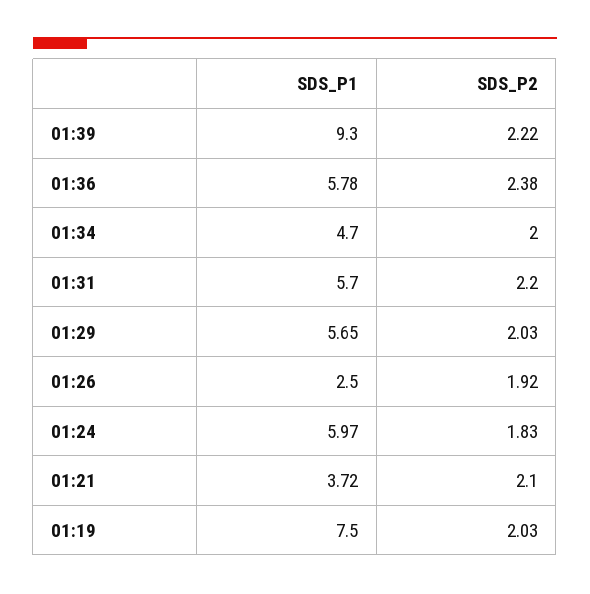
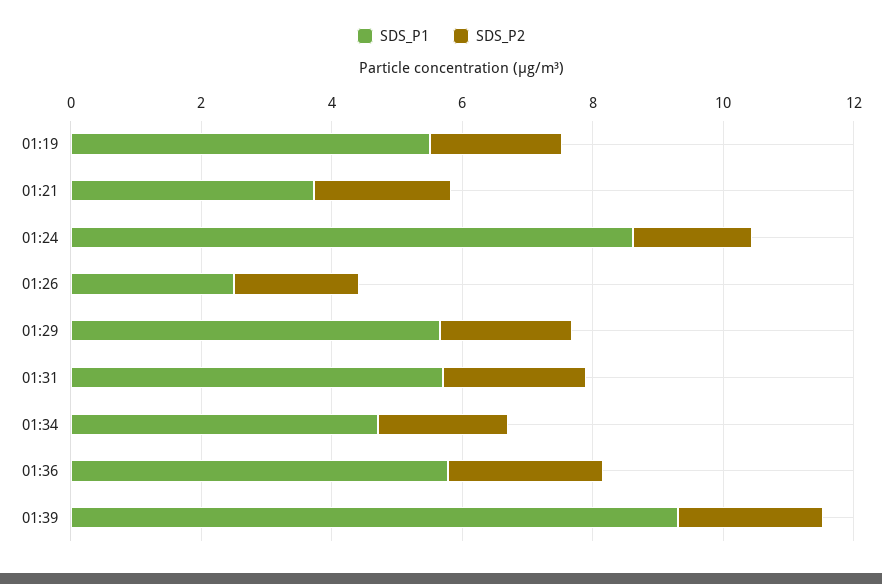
SDS_P1, 01:24: 5.97 -> 8.5
SDS_P1, 01:19: 7.5 -> 5.5

